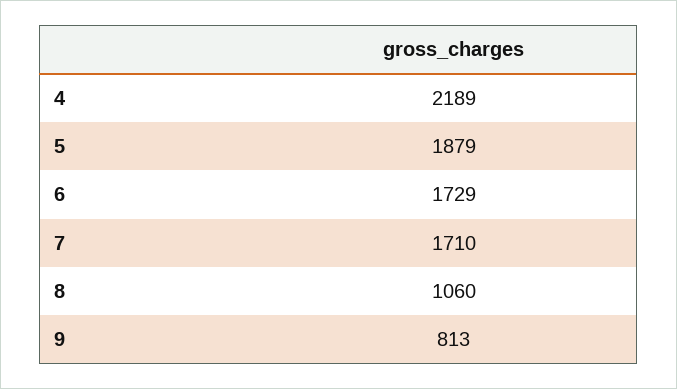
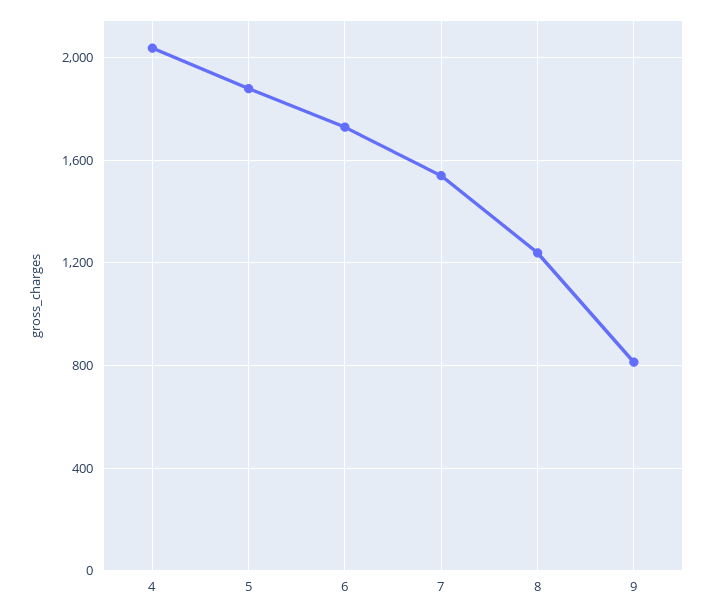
4: 2189 -> 2050
7: 1710 -> 1550
8: 1060 -> 1250

